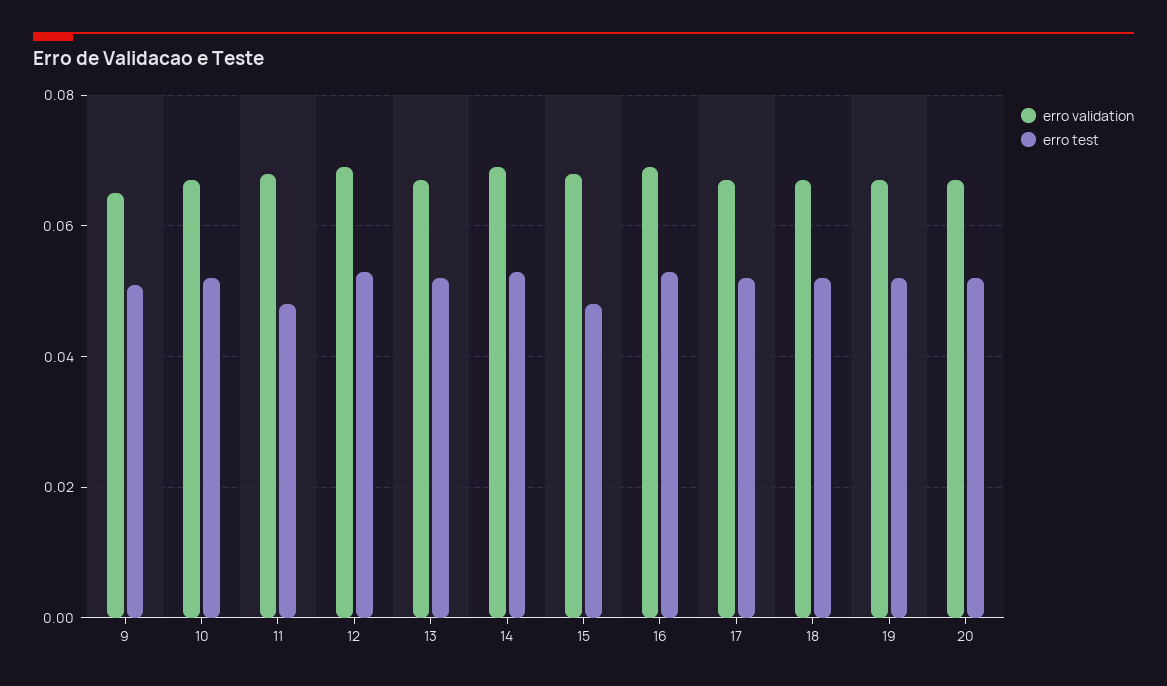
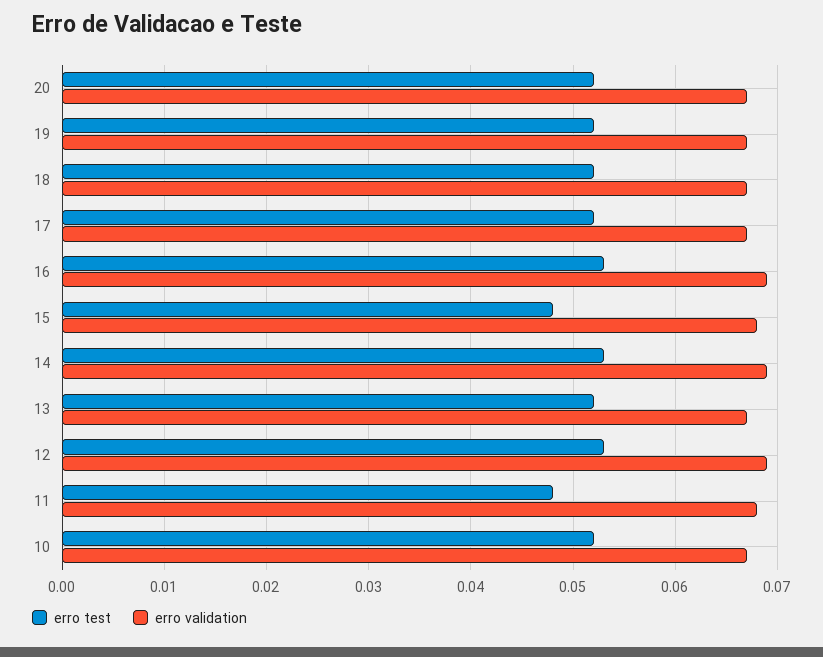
erro validation, 9: 0.065 -> none
erro test, 9: 0.05 -> none

